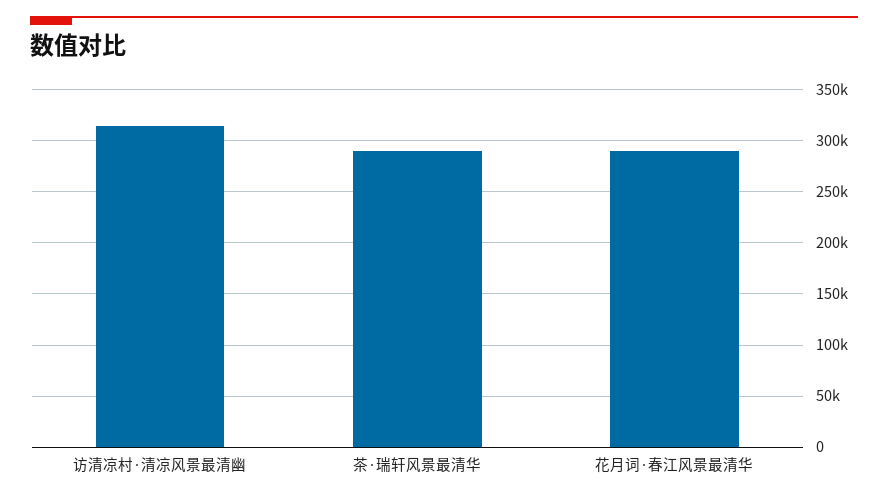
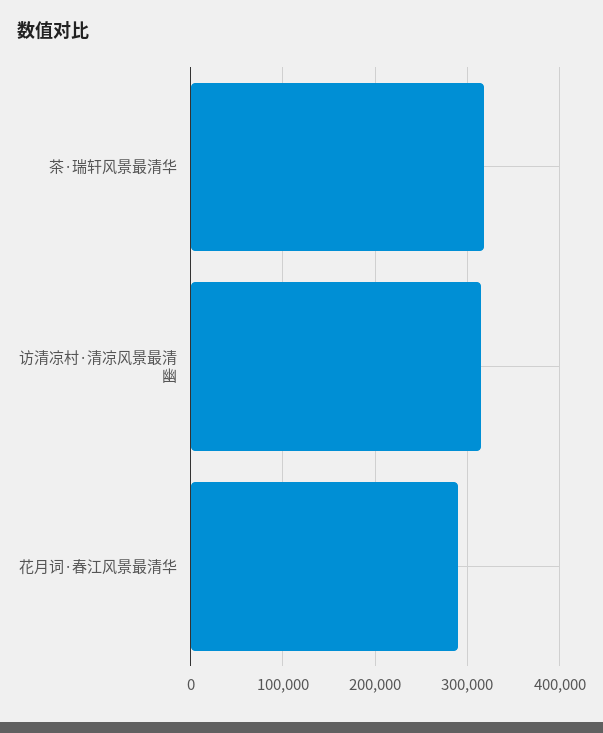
茶·瑞轩风景最清华: 290000 -> 320000

